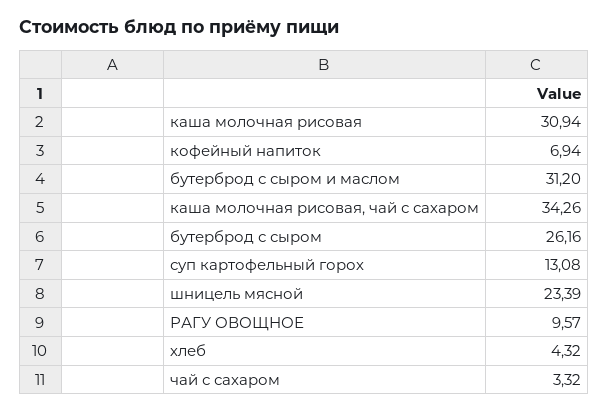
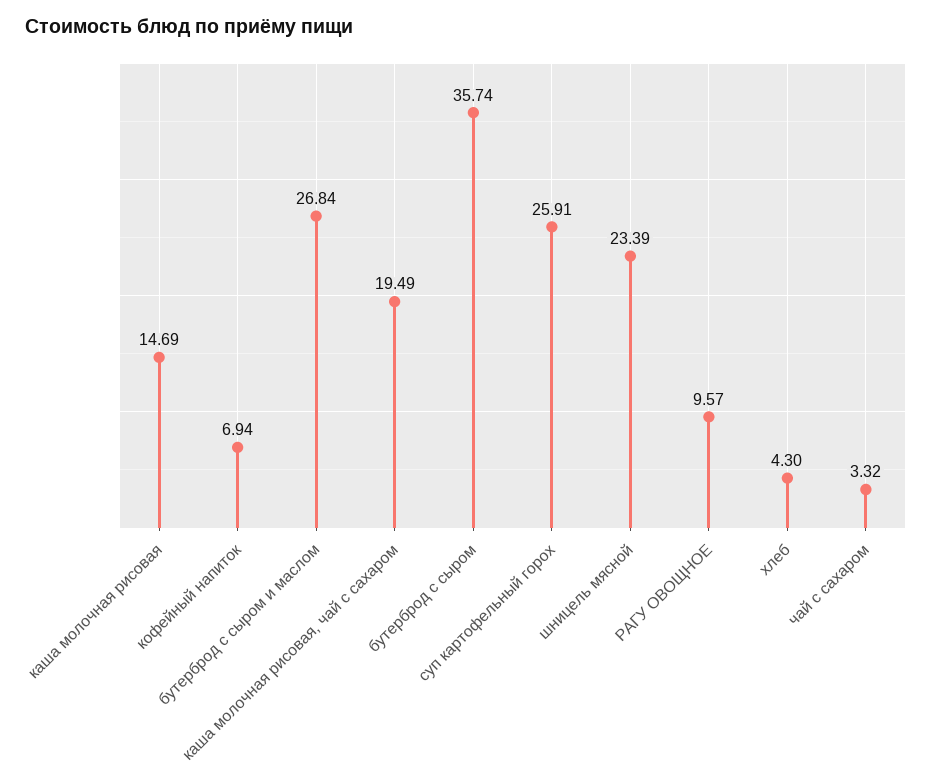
каша молочная рисовая: 30.94 -> 14.69
бутерброд с сыром и маслом: 31.2 -> 26.84
каша молочная рисовая, чай с сахаром: 34.26 -> 19.49
бутерброд с сыром: 26.16 -> 35.74
суп картофельный горох: 13.08 -> 25.91
хлеб: 4.32 -> 4.3

